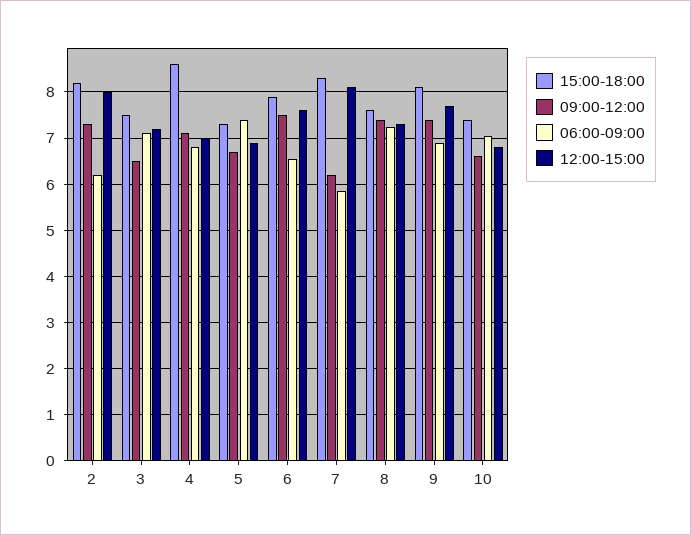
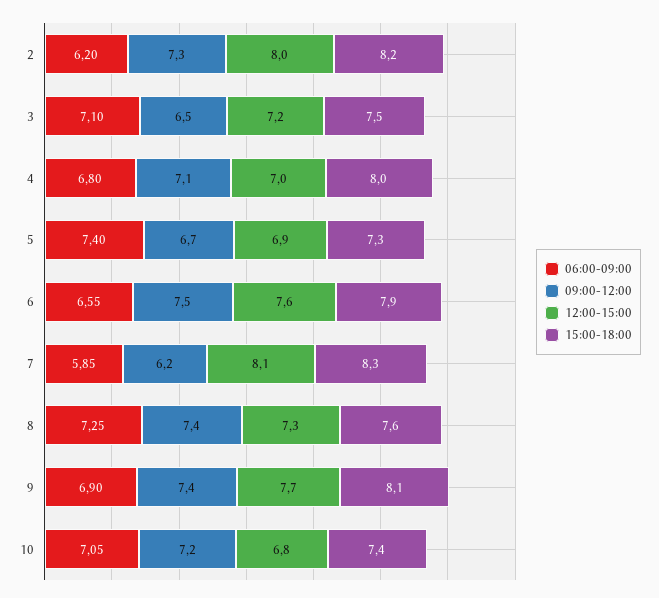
15:00-18:00, 4: 8.6 -> 8
09:00-12:00, 10: 6.6 -> 7.2

